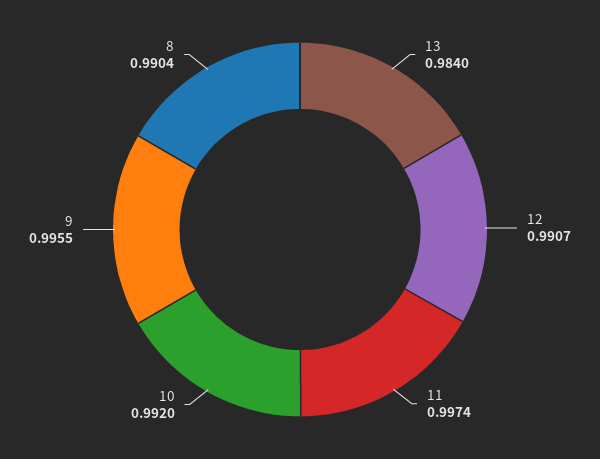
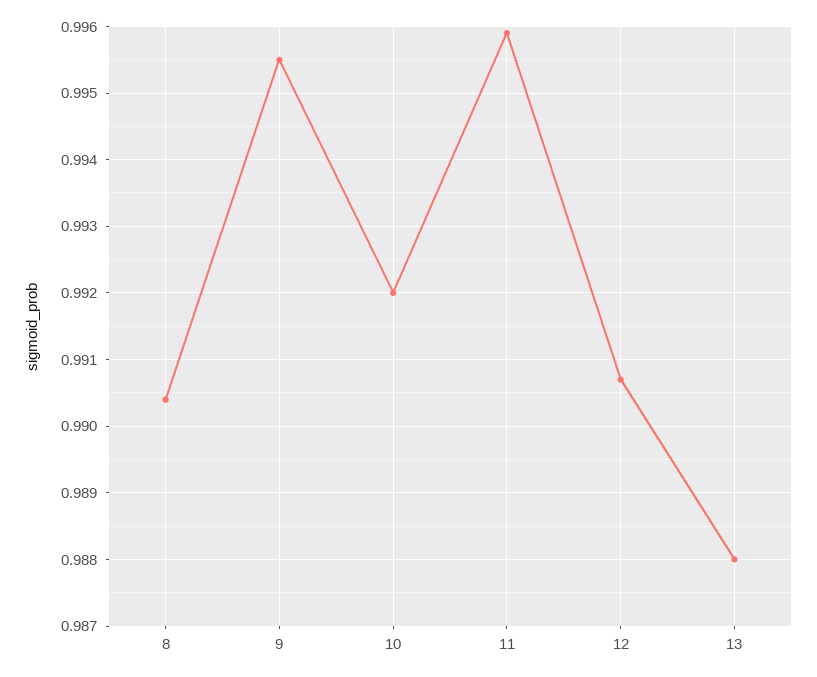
13: 0.984 -> 0.988
11: 0.9974 -> 0.9959

